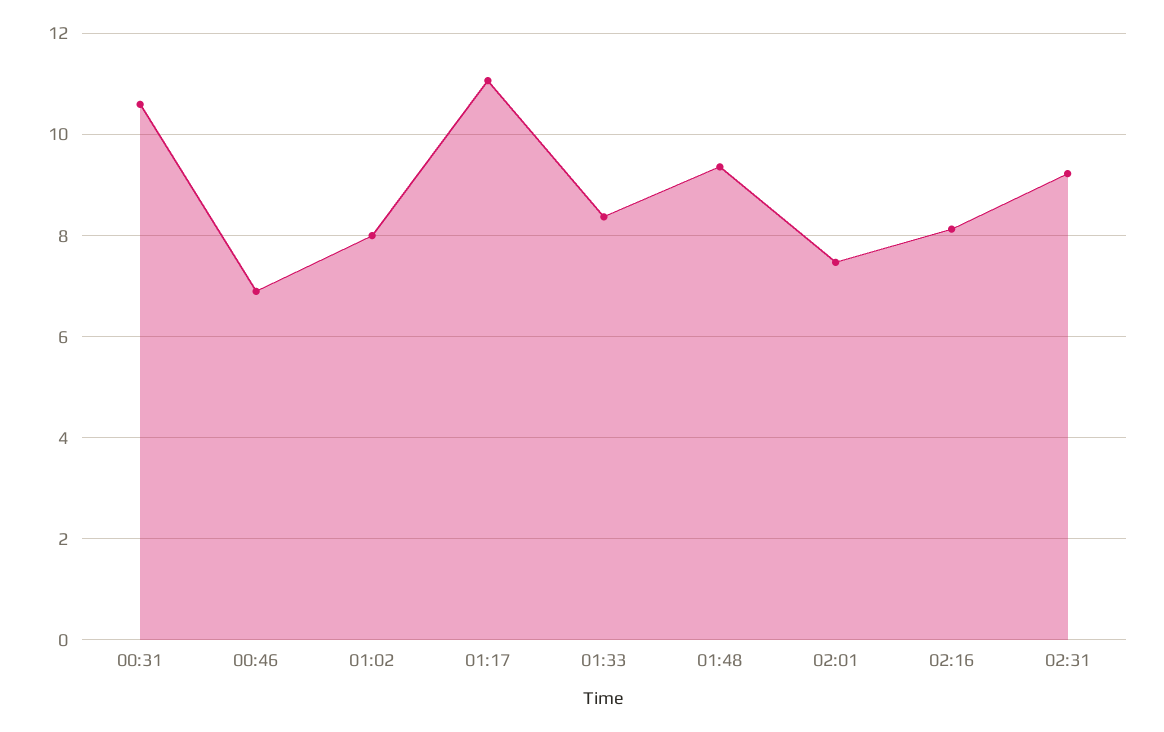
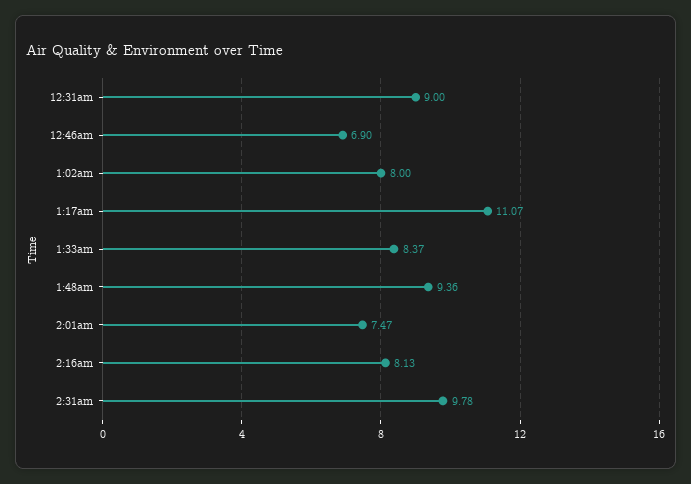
00:31: 10.6 -> 9
02:31: 9.2 -> 9.78

